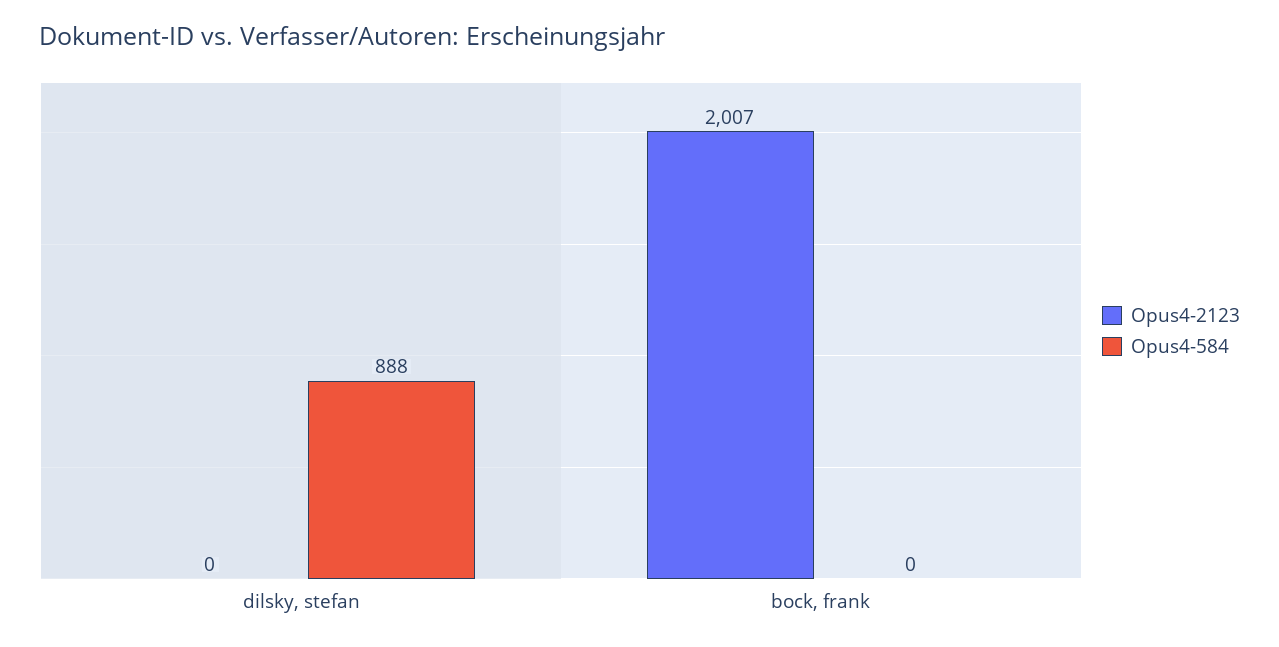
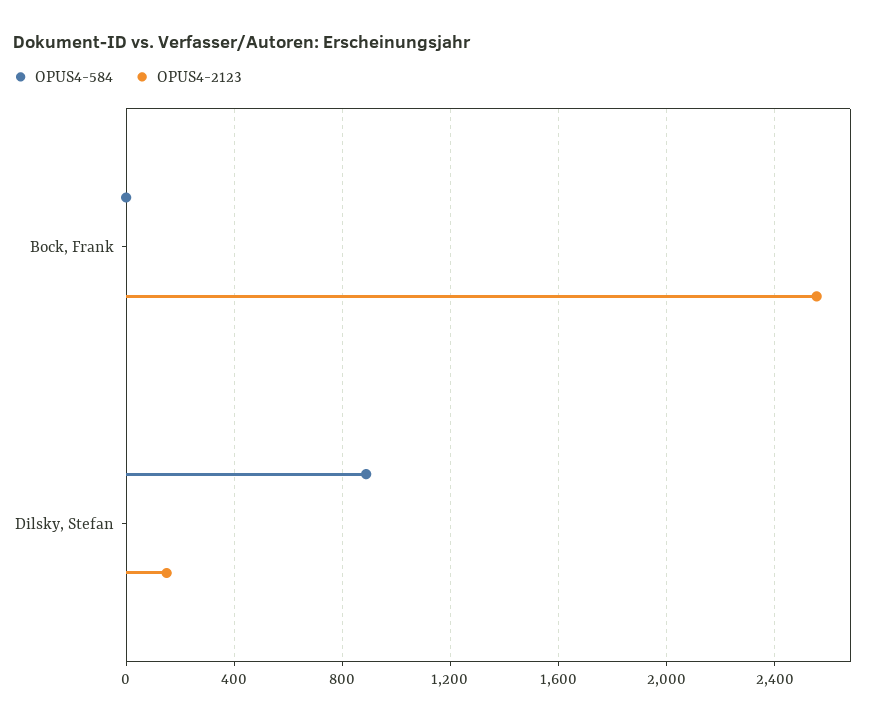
Opus4-2123, dilsky, stefan: 0 -> 150
Opus4-2123, bock, frank: 2007 -> 2550

